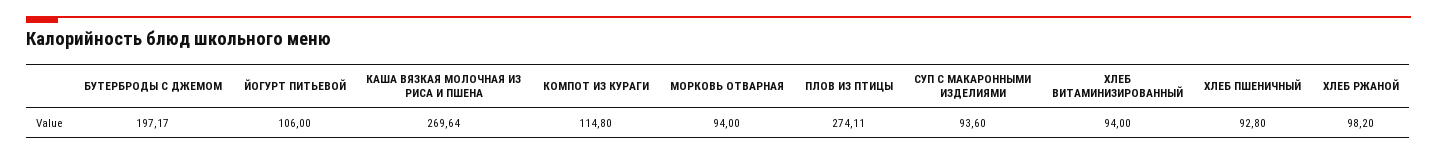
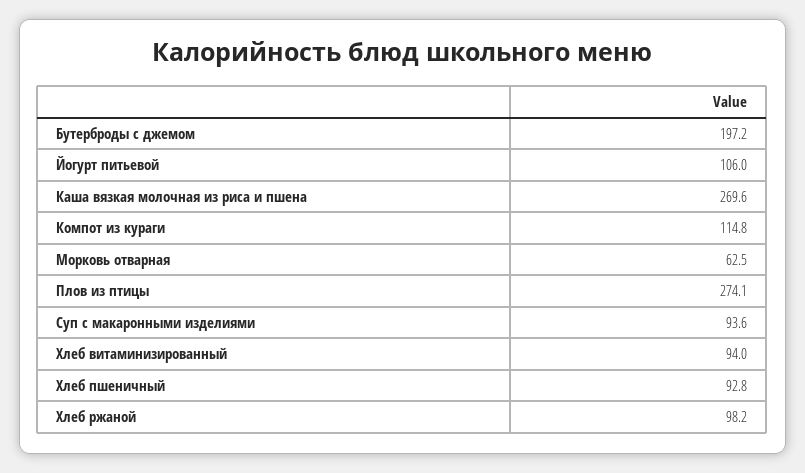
МОРКОВЬ ОТВАРНАЯ: 94 -> 62.5

